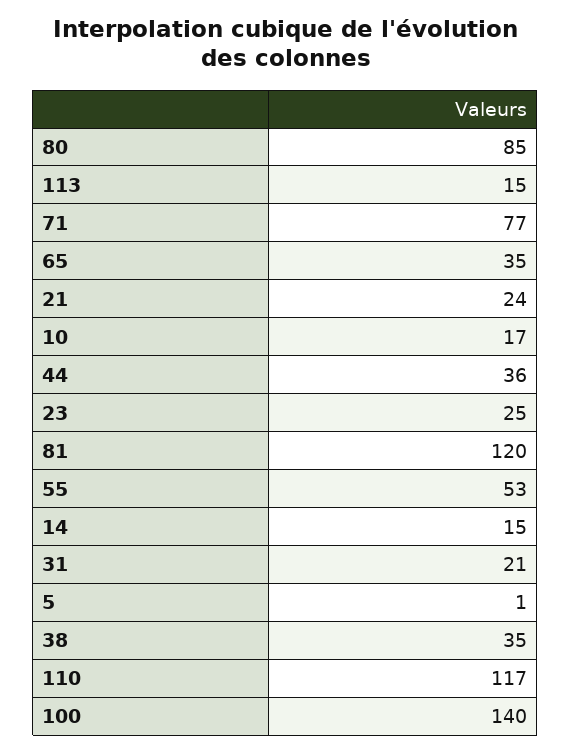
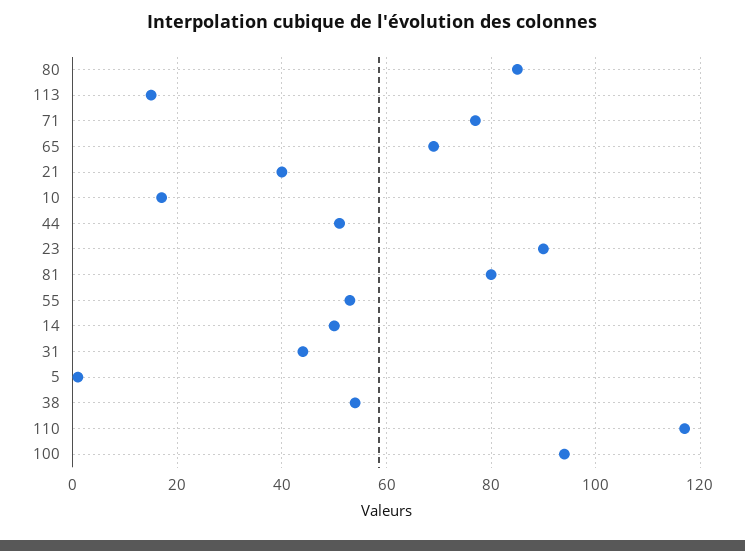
65: 35 -> 70
21: 24 -> 40
44: 36 -> 50
23: 25 -> 90
81: 120 -> 80
14: 15 -> 50
31: 21 -> 45
38: 35 -> 55
100: 140 -> 95

